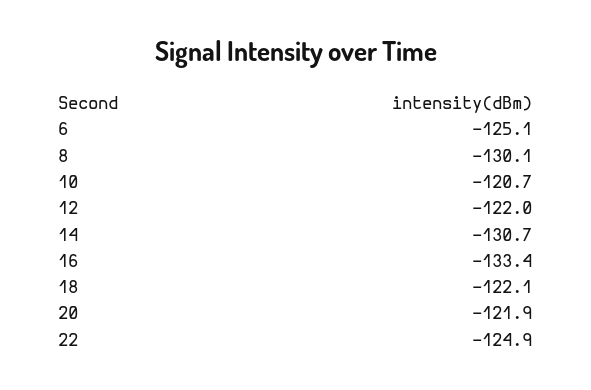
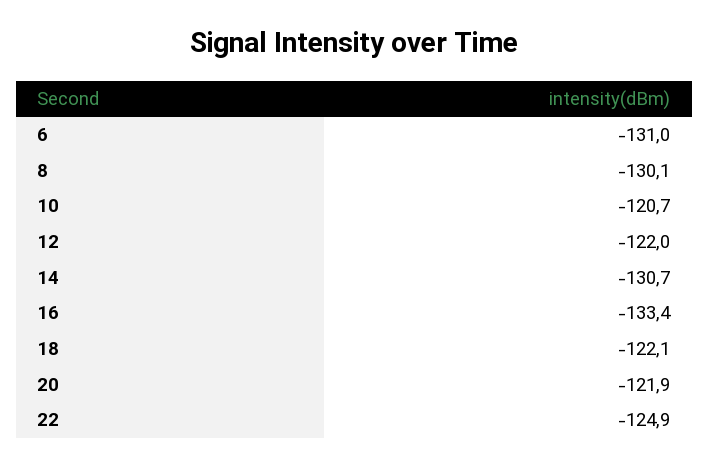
6: -125.1 -> -131

